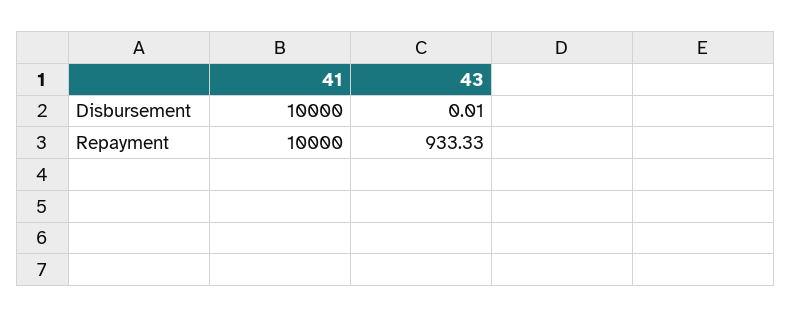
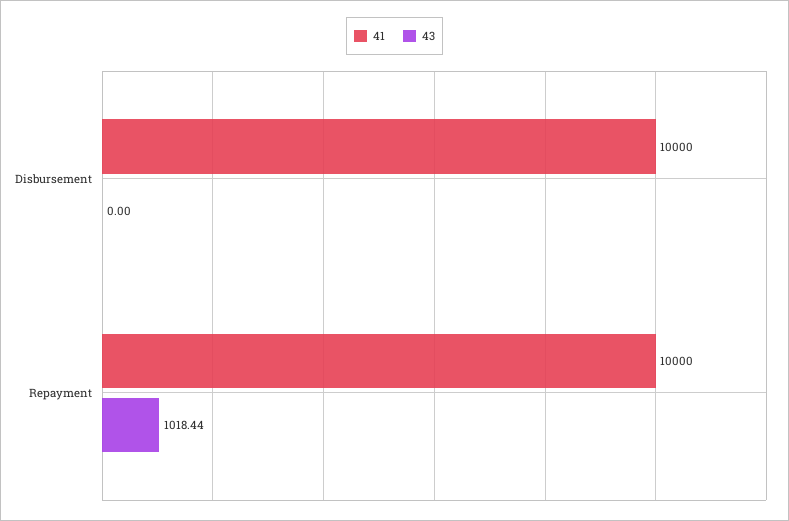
43, Disbursement: 0.01 -> 0
43, Repayment: 933.33 -> 1018.44

